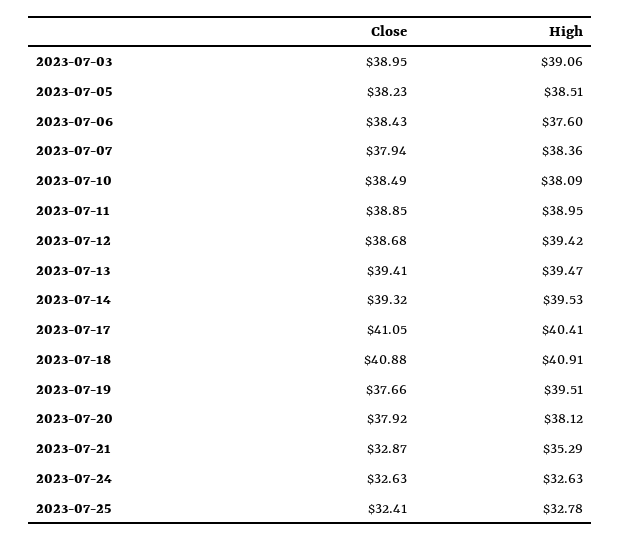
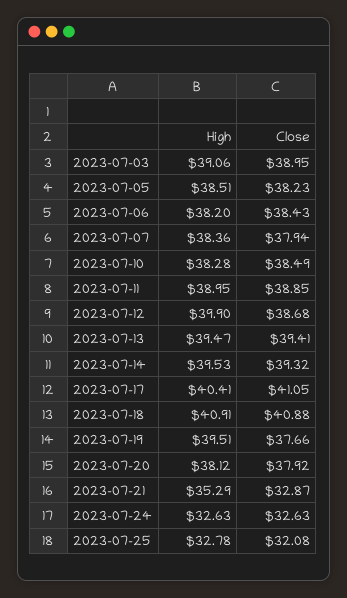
High, 2023-07-06: 37.6 -> 38.2
High, 2023-07-10: 38.09 -> 38.28
High, 2023-07-12: 39.42 -> 39.9
Close, 2023-07-25: 32.41 -> 32.08

